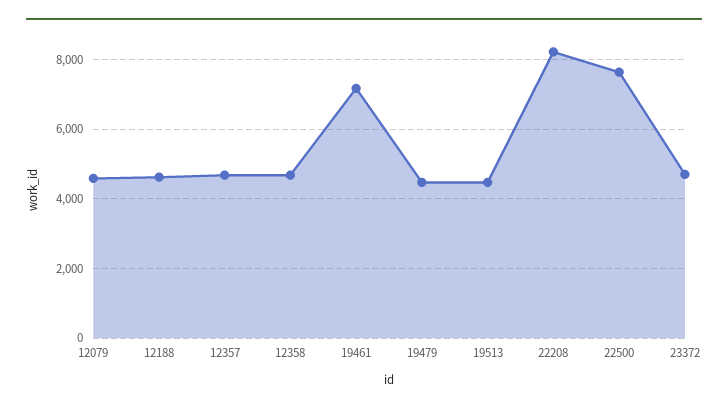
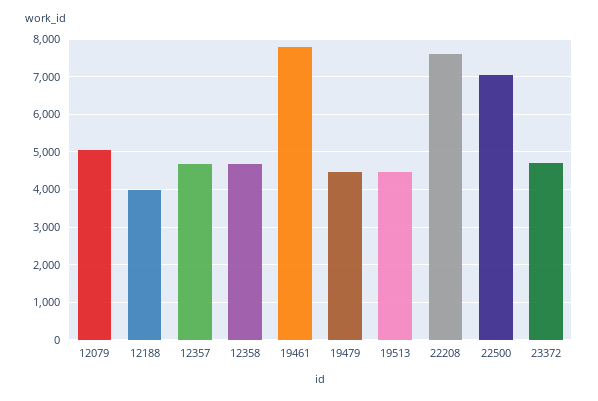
12079: 4600 -> 5000
12188: 4600 -> 4000
19461: 7200 -> 7800
22208: 8200 -> 7600
22500: 7600 -> 7000

